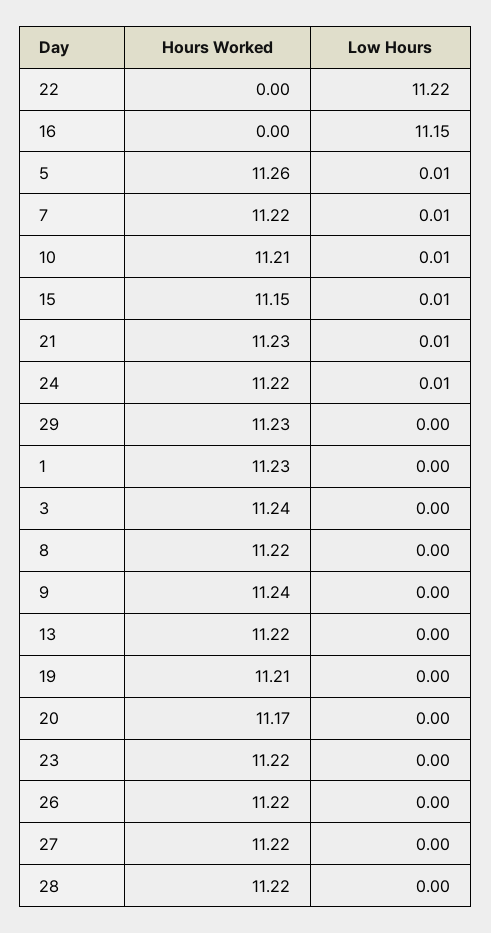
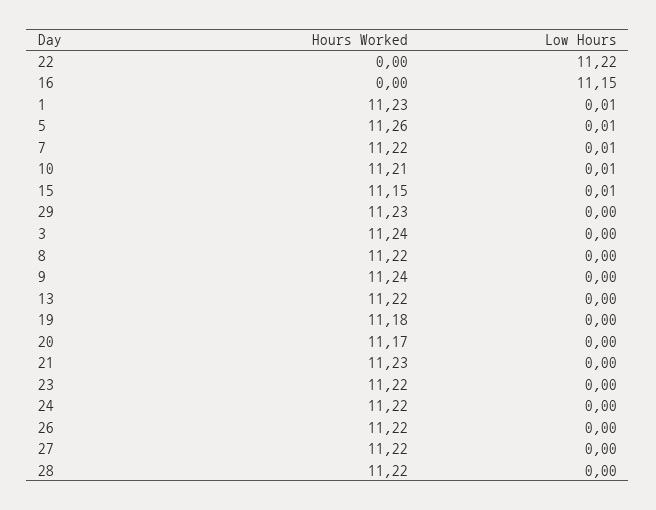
Low Hours, 21: 0.01 -> 0
Low Hours, 24: 0.01 -> 0
Low Hours, 1: 0 -> 0.01
Hours Worked, 19: 11.21 -> 11.18

